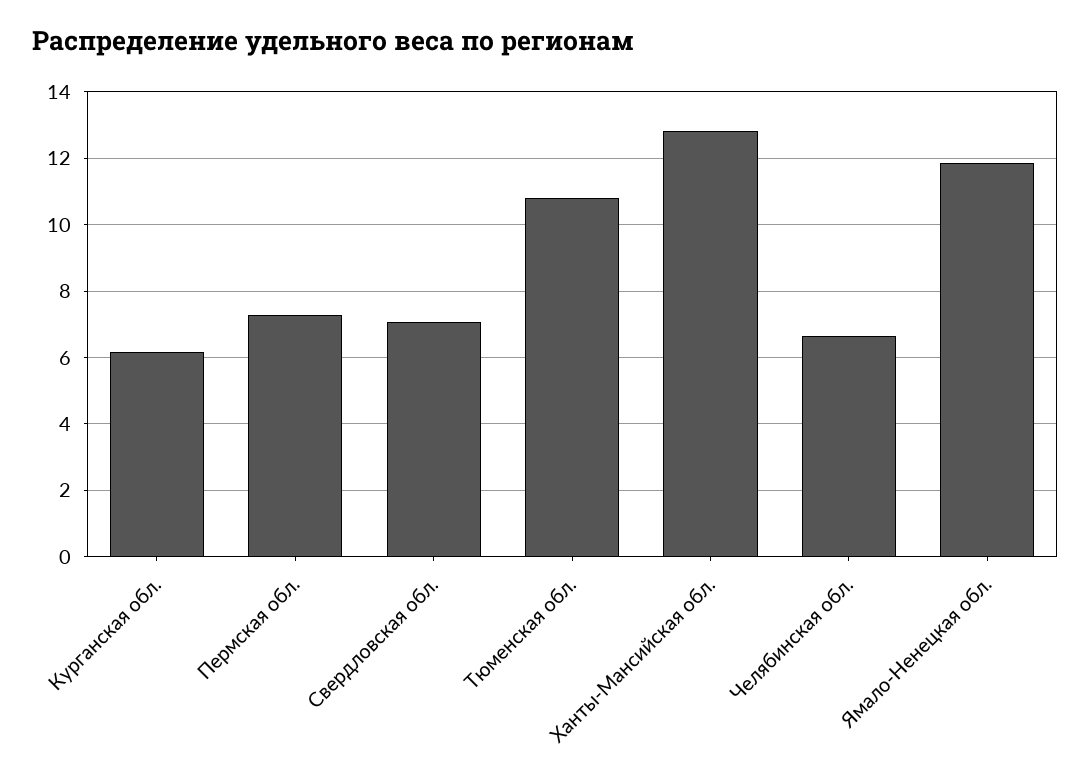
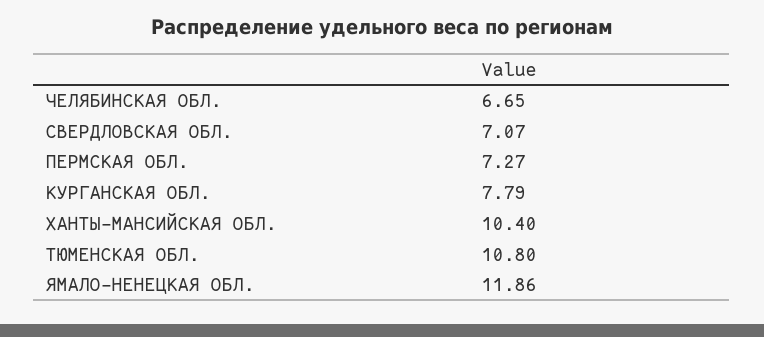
Курганская обл.: 6.2 -> 7.79
Ханты-Мансийская обл.: 12.8 -> 10.4

